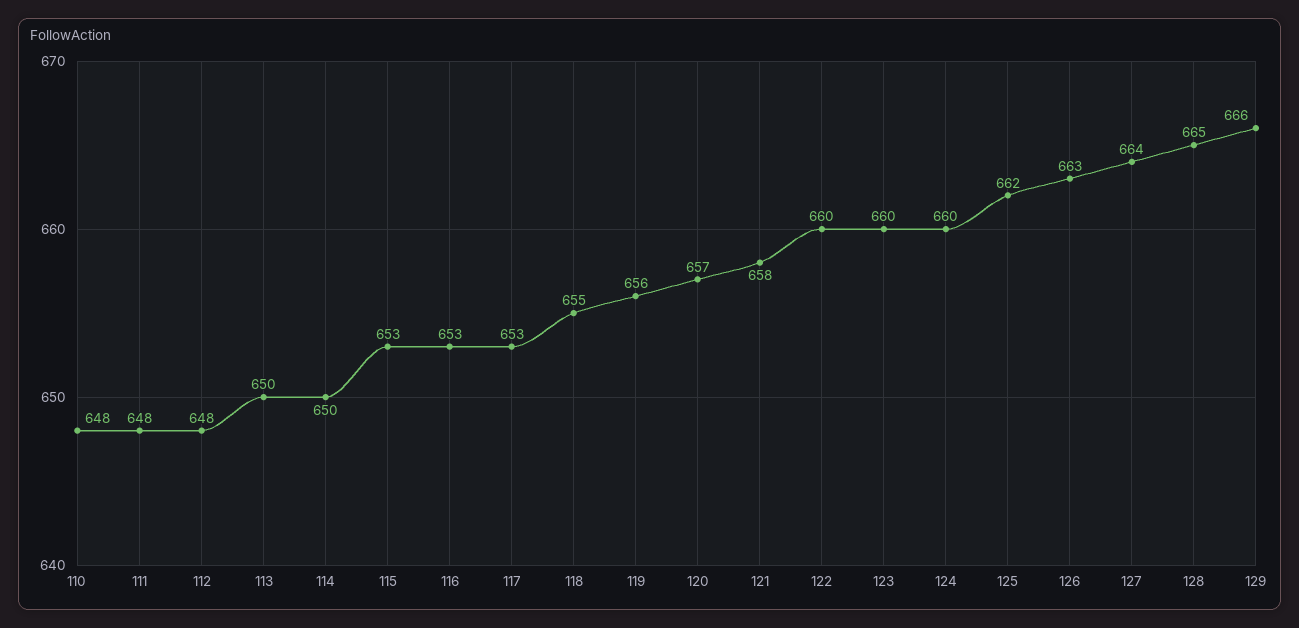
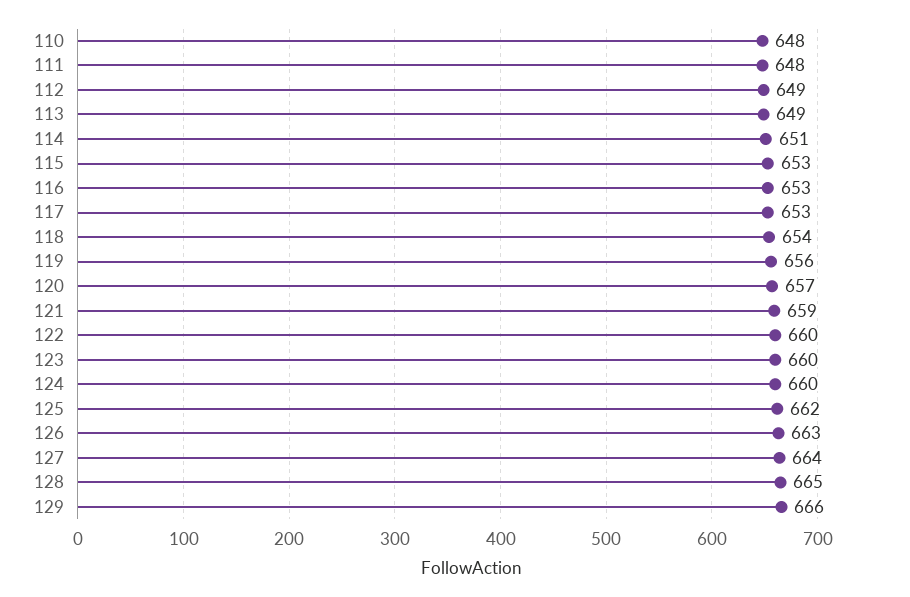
112: 648 -> 649
113: 650 -> 649
114: 650 -> 651
118: 655 -> 654
121: 658 -> 659

